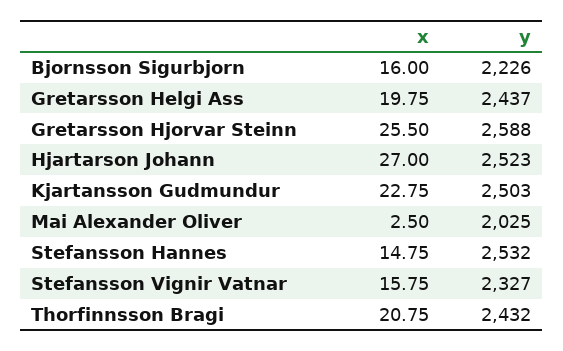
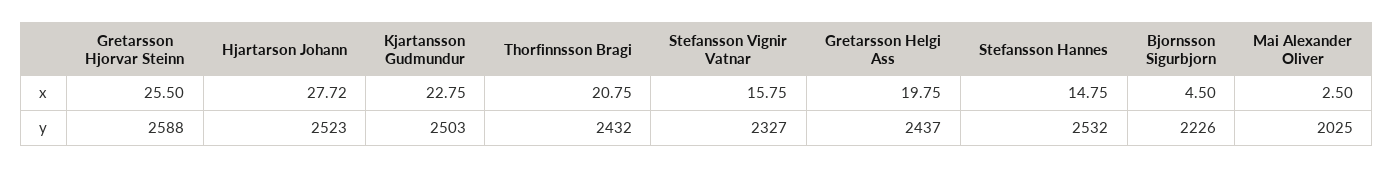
x, Bjornsson Sigurbjorn: 16 -> 4.5
x, Hjartarson Johann: 27 -> 27.72

